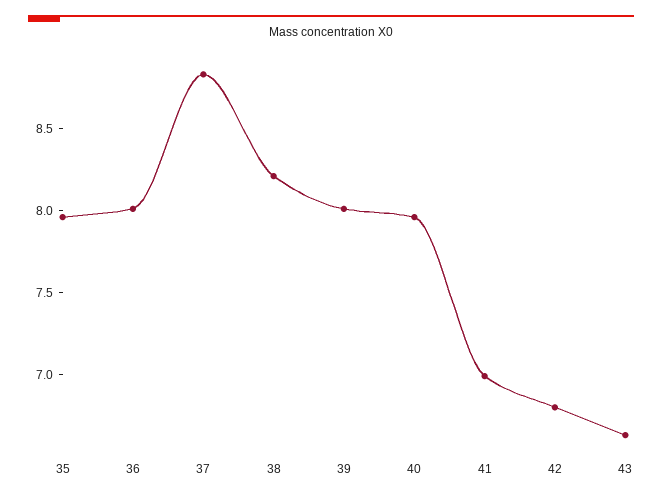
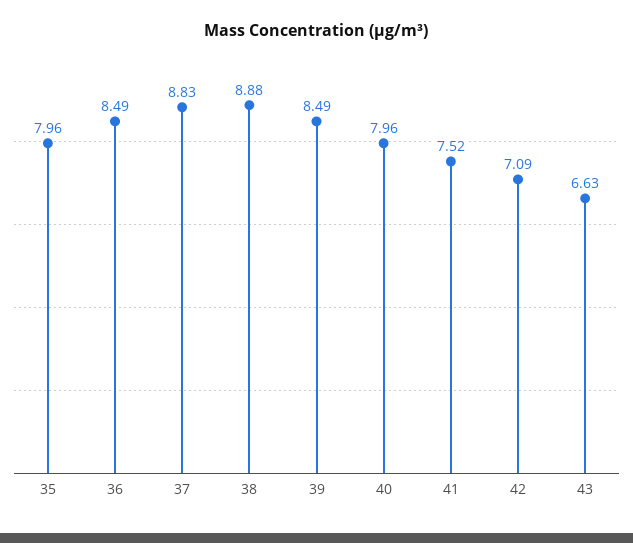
36: 8 -> 8.49
38: 8.2 -> 8.88
39: 8 -> 8.49
41: 7 -> 7.52
42: 6.8 -> 7.09

